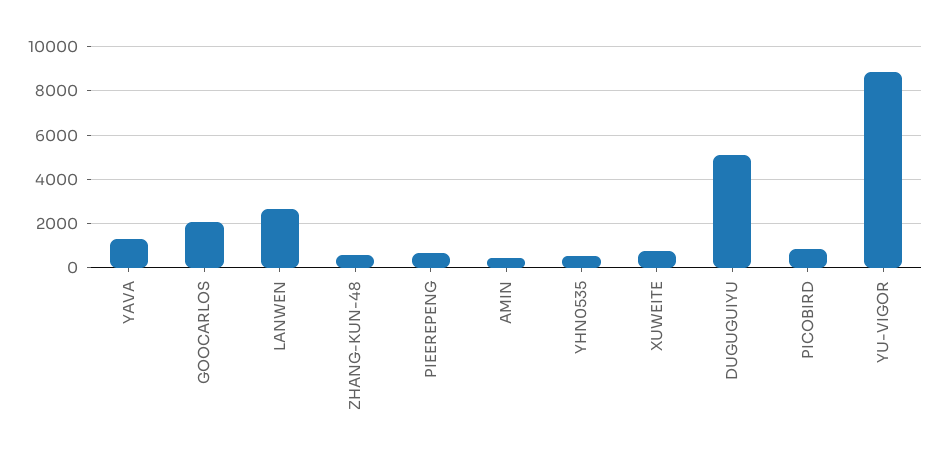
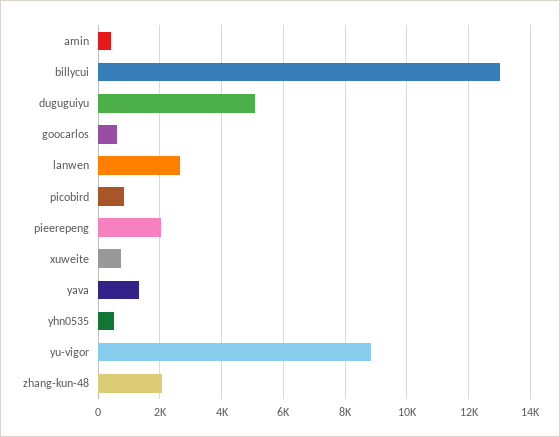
GOOCARLOS: 2000 -> 600
ZHANG-KUN-48: 500 -> 2000
PIEEREPENG: 500 -> 2000
billycui: none -> 13000

